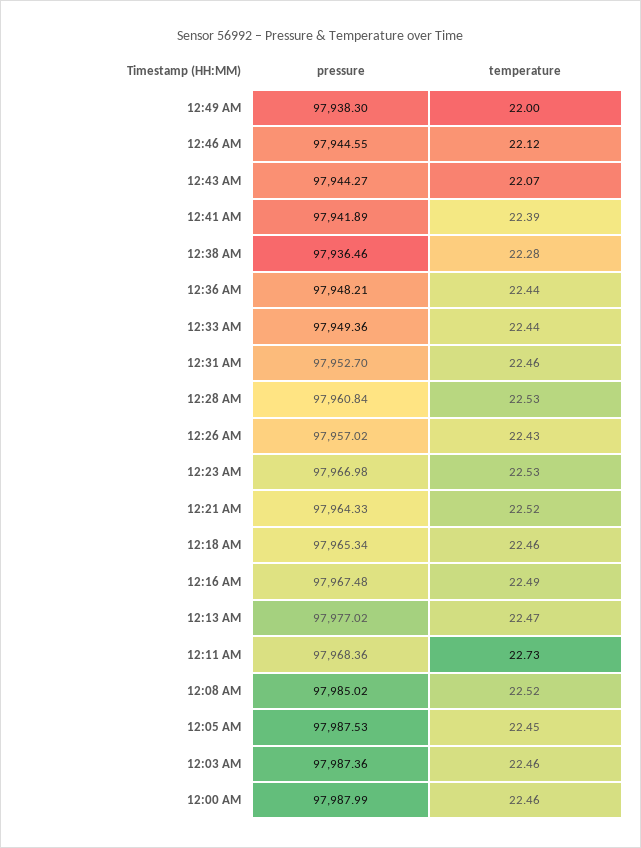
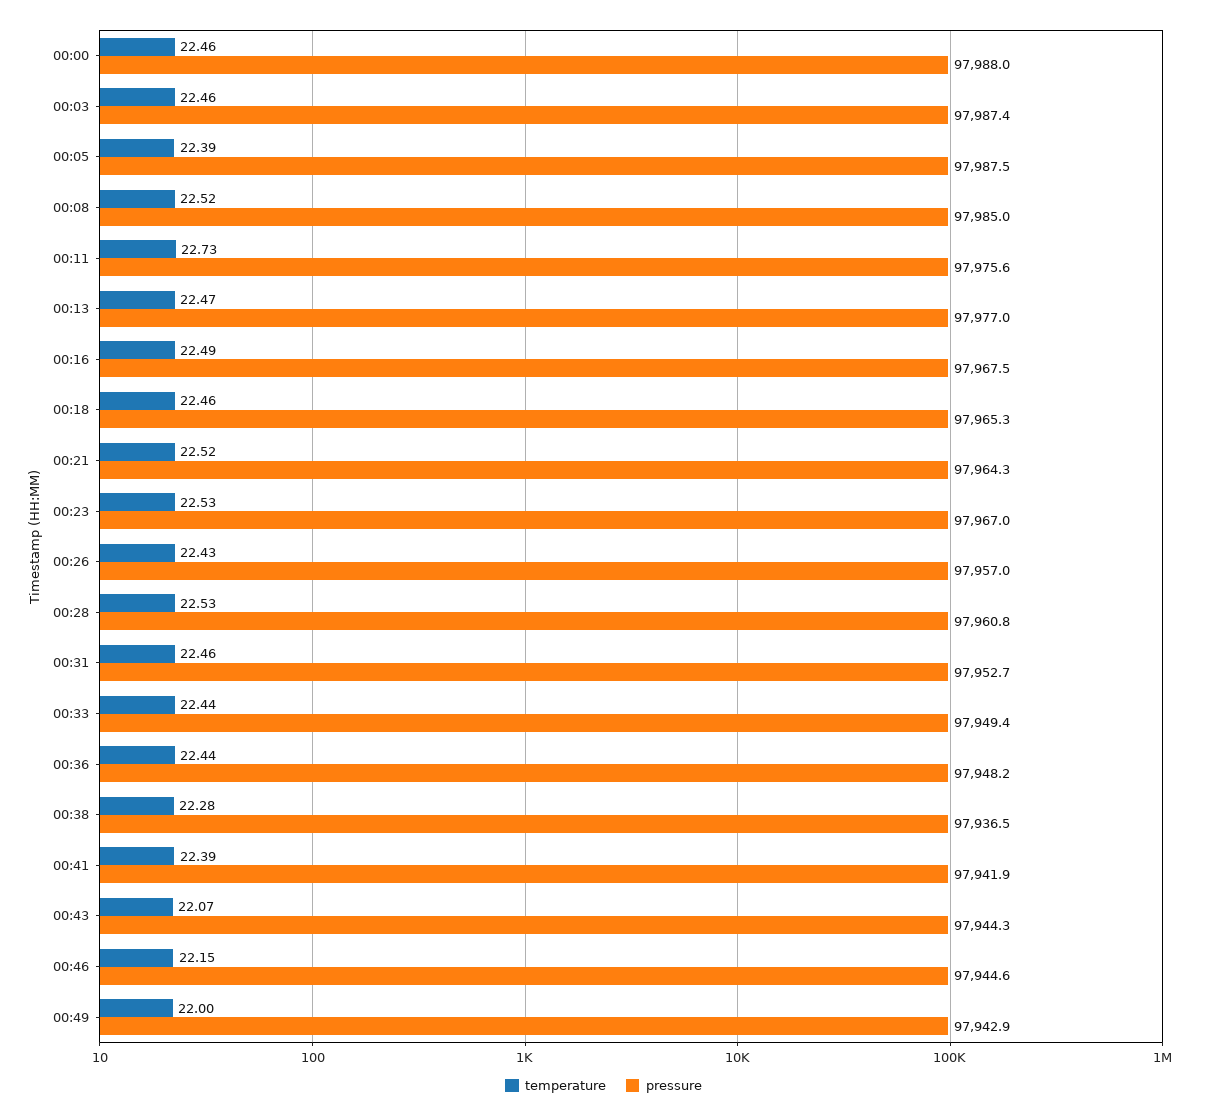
pressure, 12:49 AM: 97938.3 -> 97942.9
temperature, 12:46 AM: 22.12 -> 22.15
pressure, 12:11 AM: 97968.36 -> 97975.6
temperature, 12:05 AM: 22.45 -> 22.39

